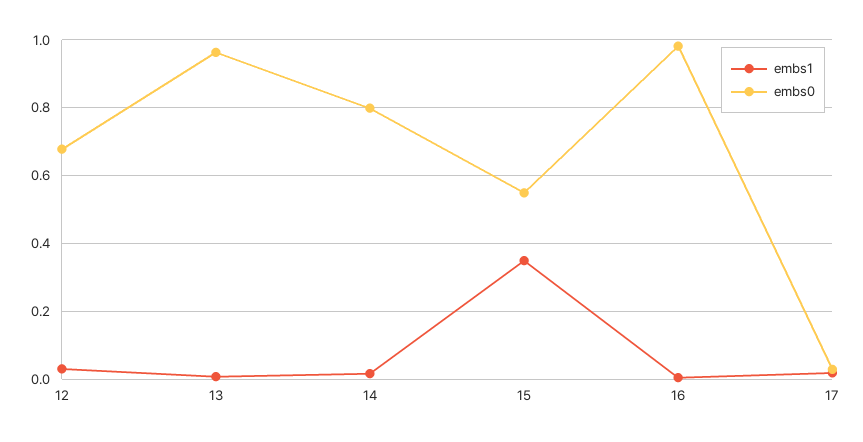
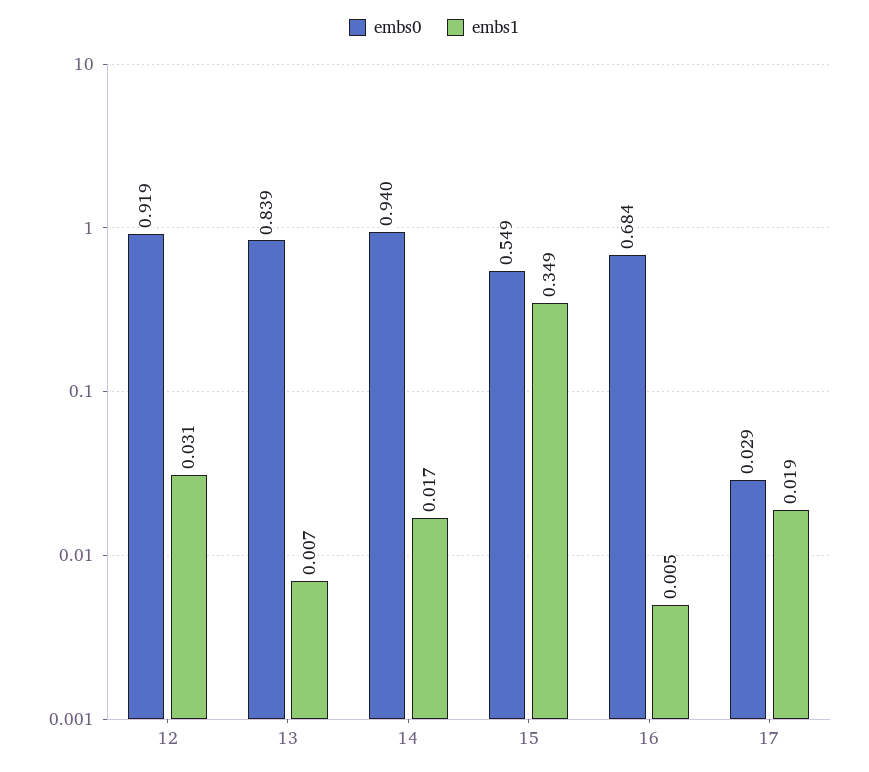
embs0, 12: 0.68 -> 0.919
embs0, 13: 0.96 -> 0.839
embs0, 14: 0.8 -> 0.94
embs0, 16: 0.98 -> 0.684

